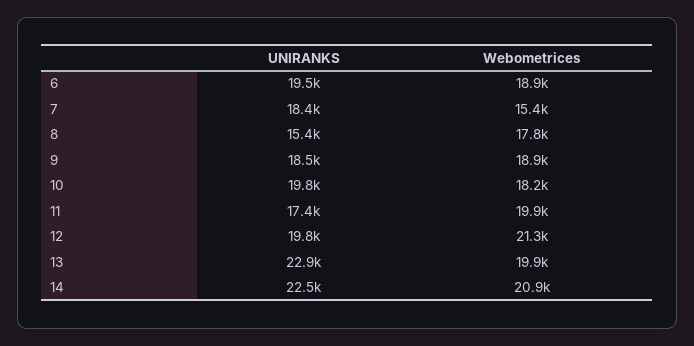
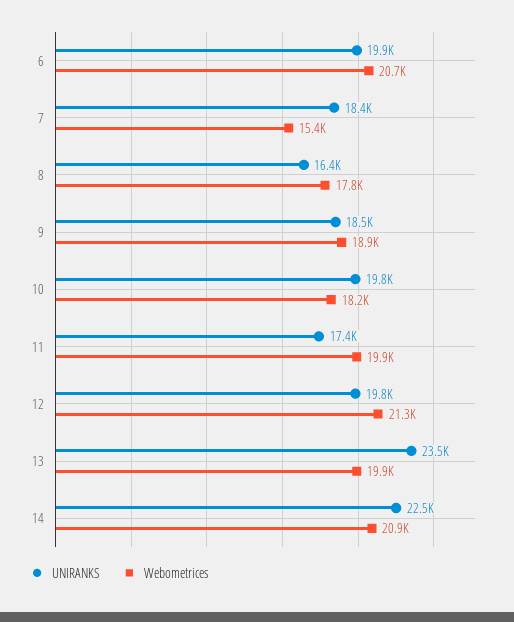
UNIRANKS, 6: 19500 -> 19900
Webometrices, 6: 18900 -> 20700
UNIRANKS, 8: 15400 -> 16400
UNIRANKS, 13: 22900 -> 23500

